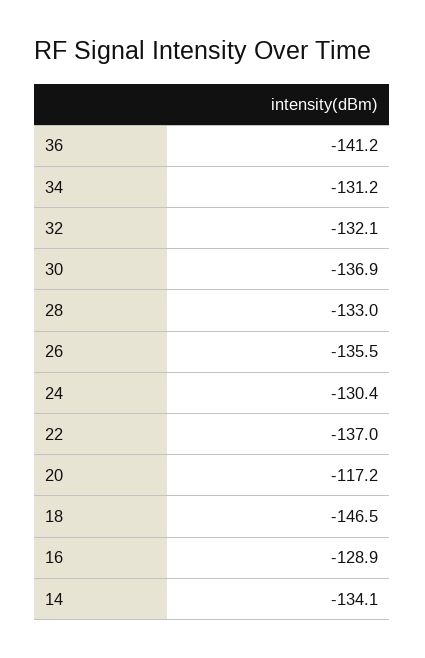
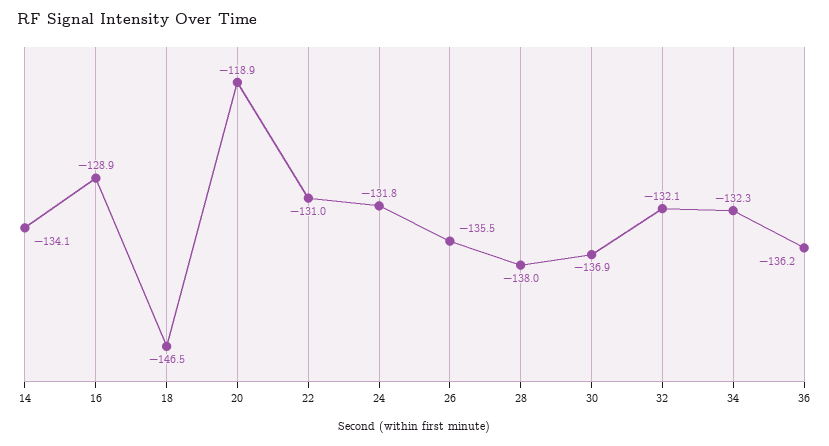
36: -141.2 -> -136.2
34: -131.2 -> -132.3
28: -133 -> -138
24: -130.4 -> -131.8
22: -137 -> -131
20: -117.2 -> -118.9

